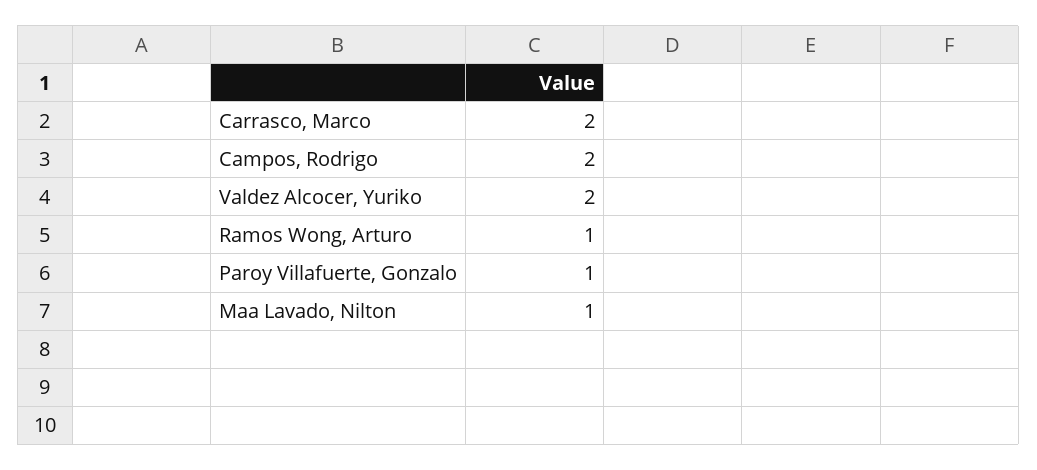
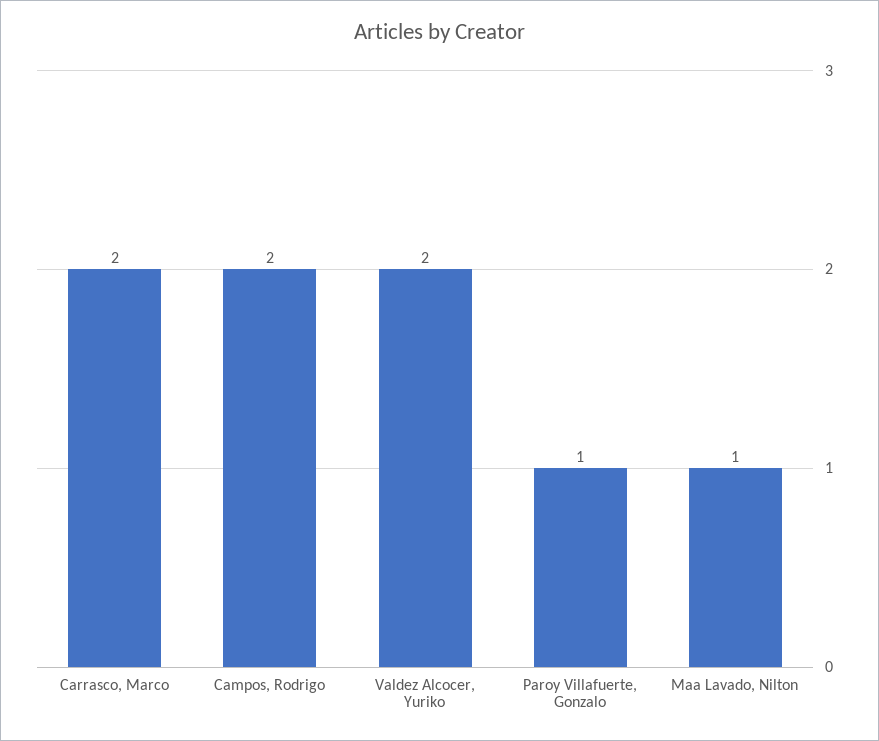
Ramos Wong, Arturo: 1 -> none

